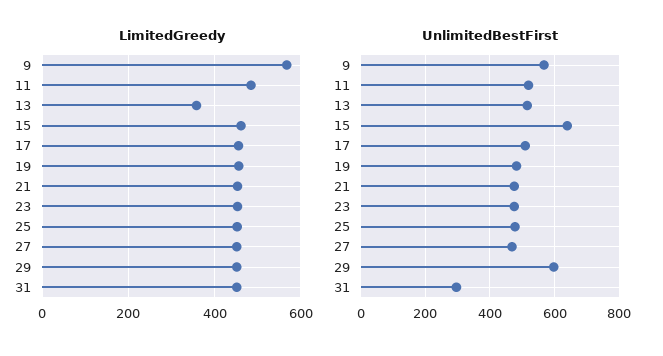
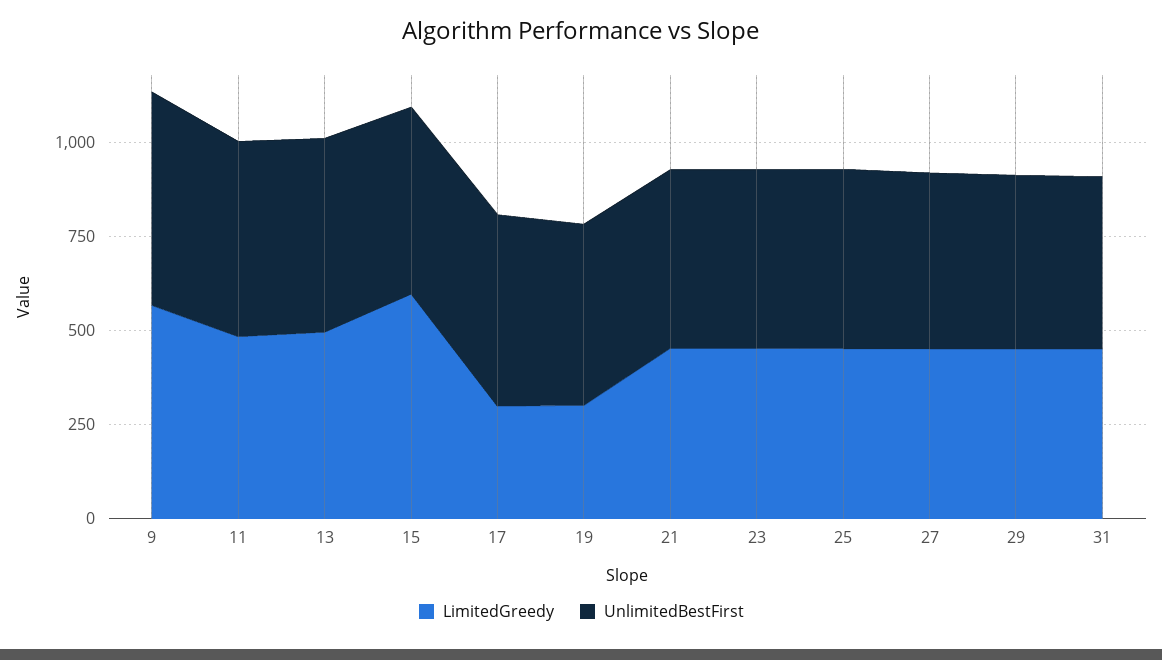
LimitedGreedy, 13: 360 -> 500
LimitedGreedy, 15: 460 -> 600
LimitedGreedy, 17: 460 -> 300
LimitedGreedy, 19: 460 -> 300
UnlimitedBestFirst, 15: 640 -> 500
UnlimitedBestFirst, 29: 600 -> 450
UnlimitedBestFirst, 31: 300 -> 450

